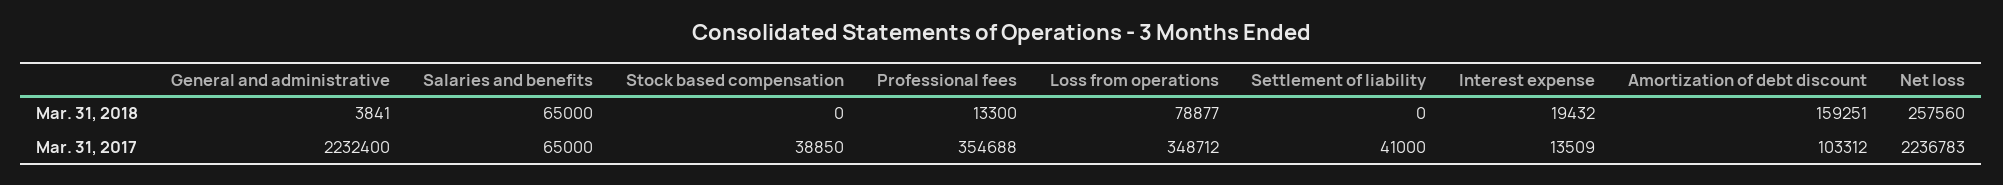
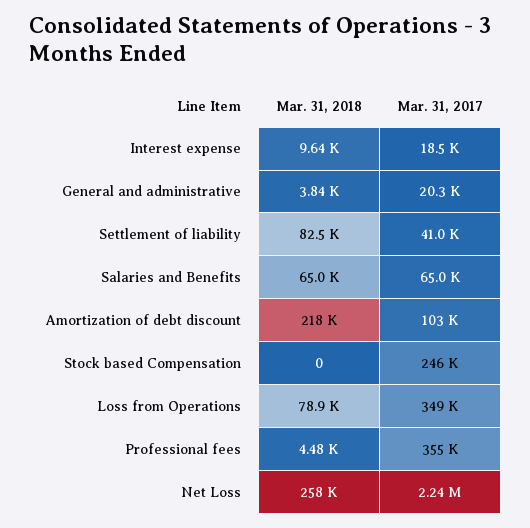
Professional fees, Mar. 31, 2018: 13300 -> 4480
Settlement of liability, Mar. 31, 2018: 0 -> 82500
Interest expense, Mar. 31, 2018: 19432 -> 9640
Amortization of debt discount, Mar. 31, 2018: 159251 -> 218000
General and administrative, Mar. 31, 2017: 2232400 -> 20300
Stock based compensation, Mar. 31, 2017: 38850 -> 246000
Interest expense, Mar. 31, 2017: 13509 -> 18500

